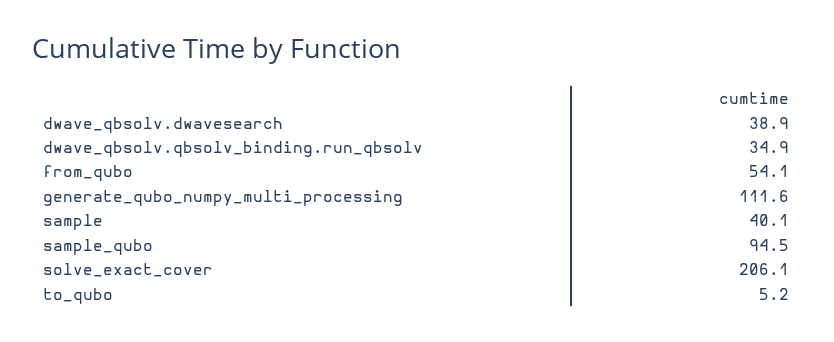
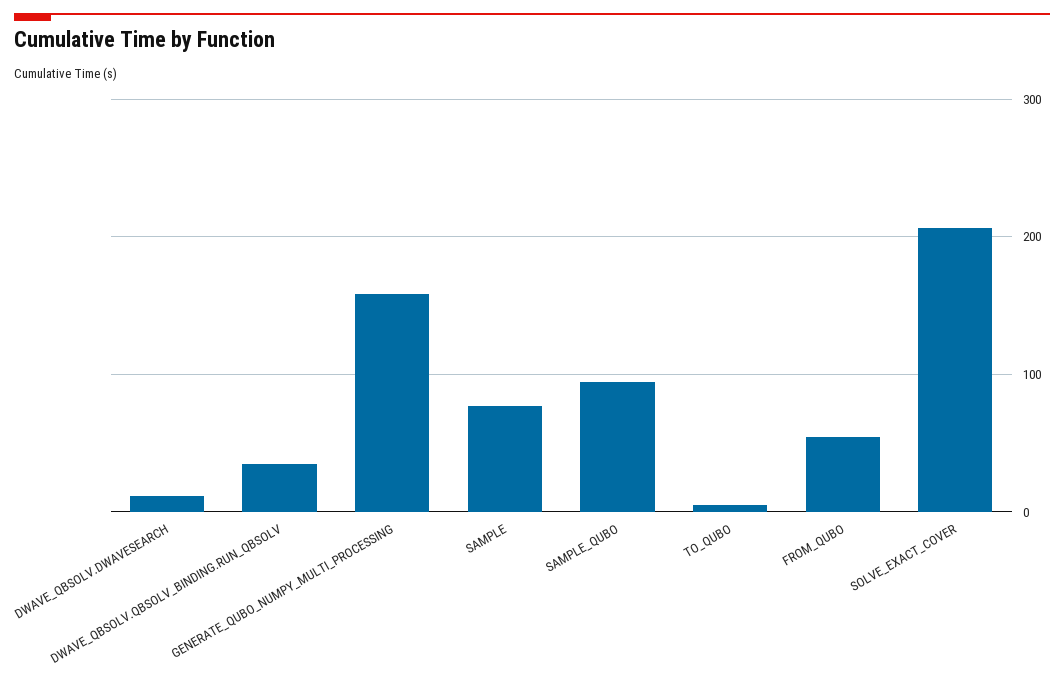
dwave_qbsolv.dwavesearch: 38.9 -> 10
generate_qubo_numpy_multi_processing: 111.6 -> 160
sample: 40.1 -> 80

